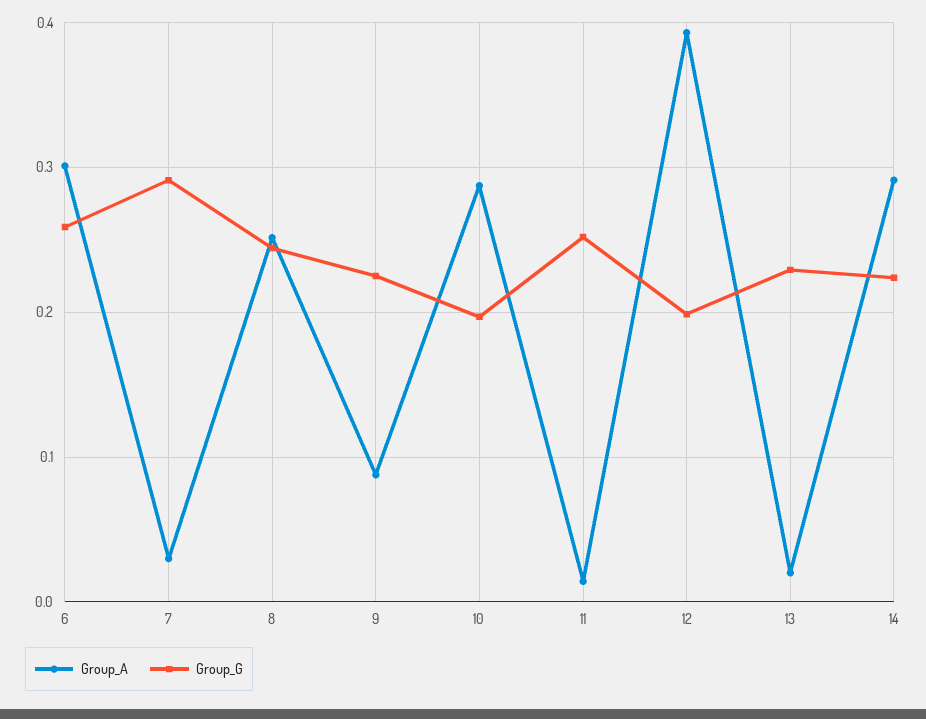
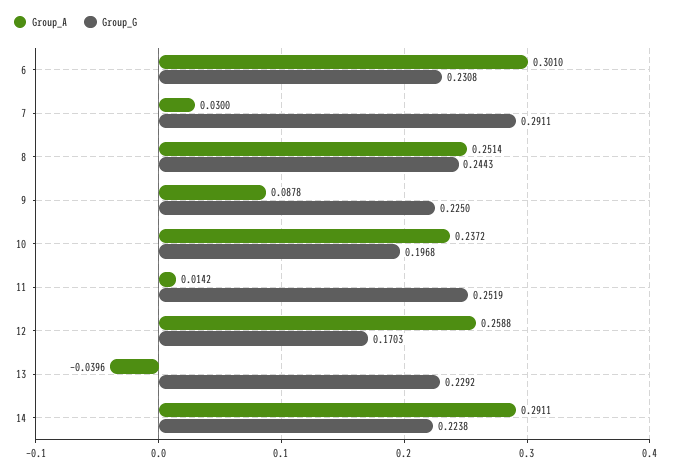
Group_G, 6: 0.26 -> 0.2308
Group_A, 10: 0.29 -> 0.2372
Group_A, 12: 0.39 -> 0.2588
Group_G, 12: 0.2 -> 0.1703
Group_A, 13: 0.02 -> -0.0396

